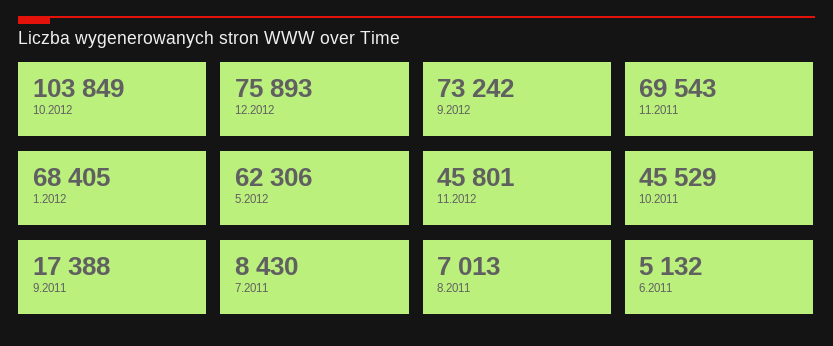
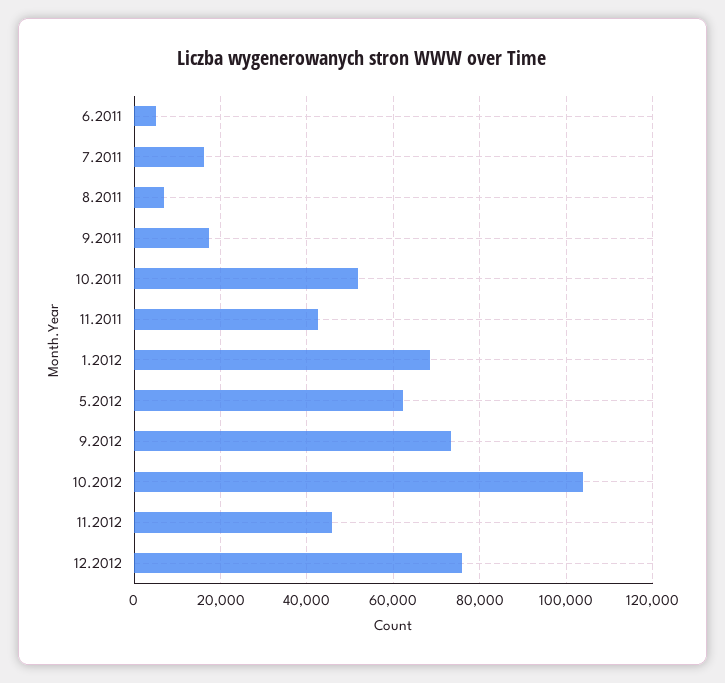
11.2011: 69543 -> 42000
10.2011: 45529 -> 52000
7.2011: 8430 -> 16000

